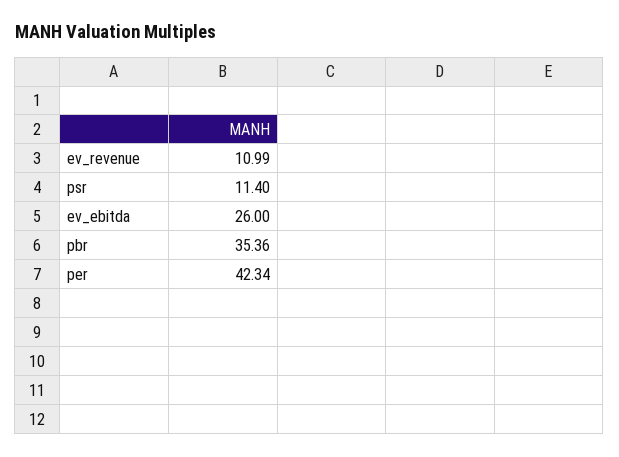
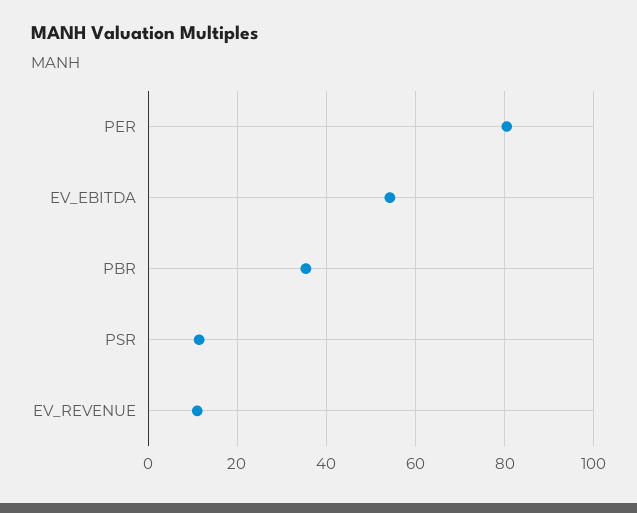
ev_ebitda: 26 -> 54
per: 42.34 -> 80

